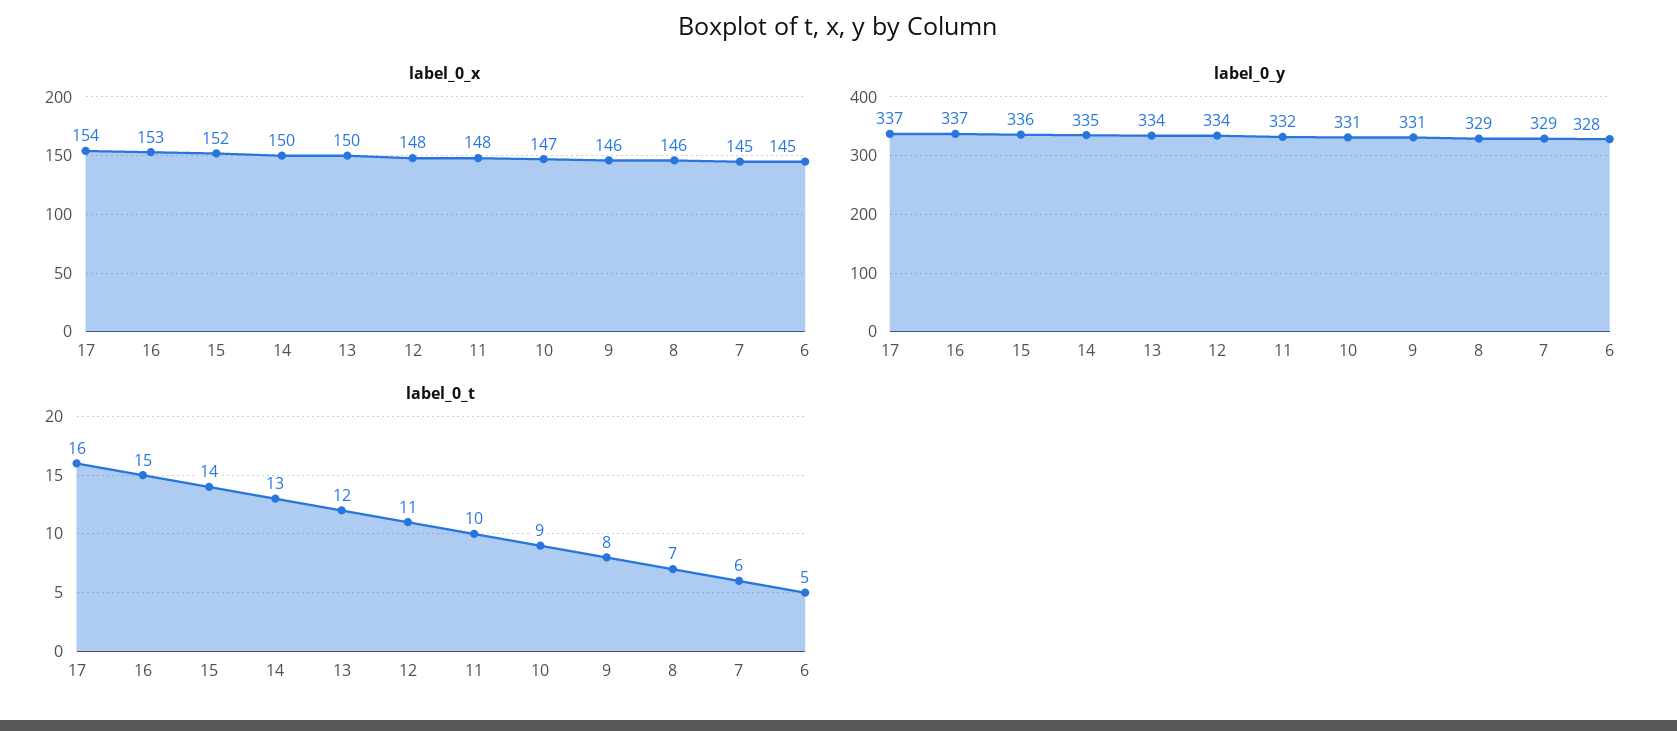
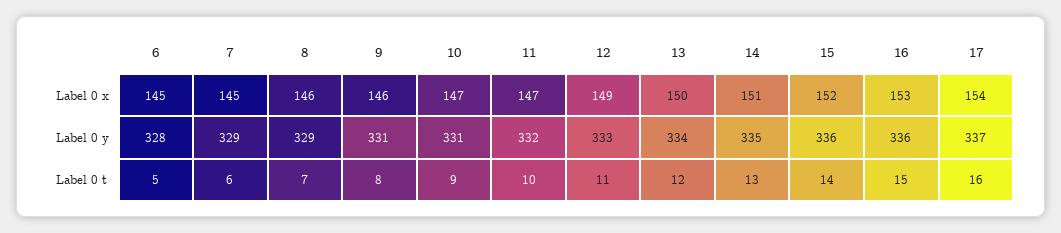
label_0_x, 14: 150 -> 151
label_0_x, 12: 148 -> 149
label_0_x, 11: 148 -> 147
label_0_y, 16: 337 -> 336
label_0_y, 12: 334 -> 333

